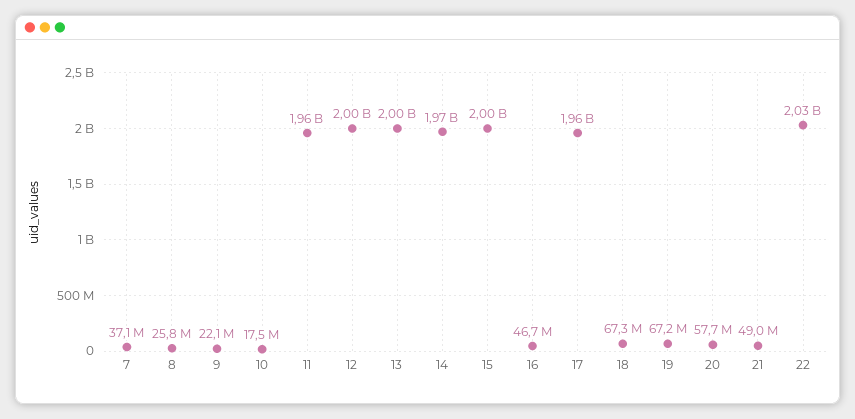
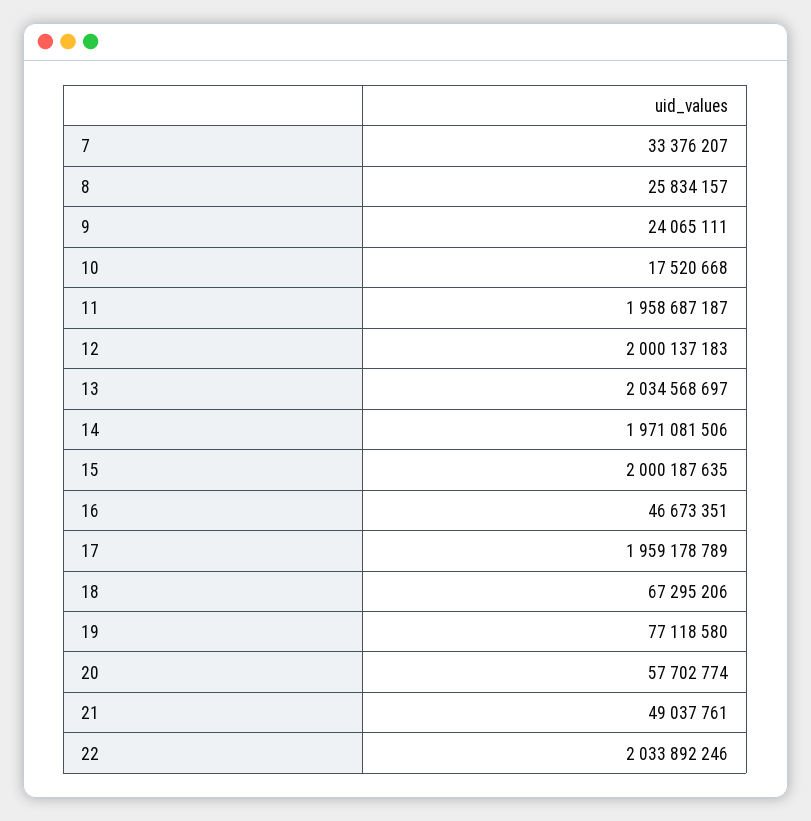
7: 37100000 -> 33376207
9: 22100000 -> 24065111
13: 2000000000 -> 2034568697
19: 67200000 -> 77118580

